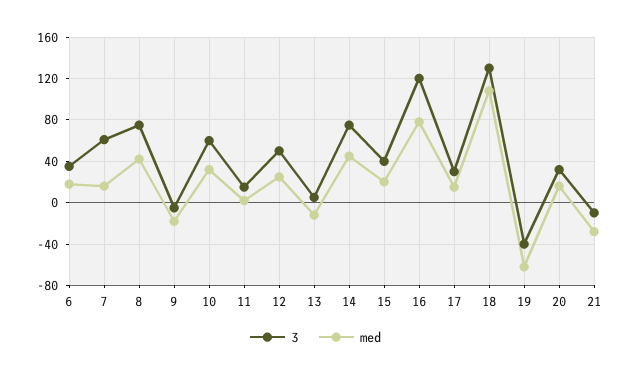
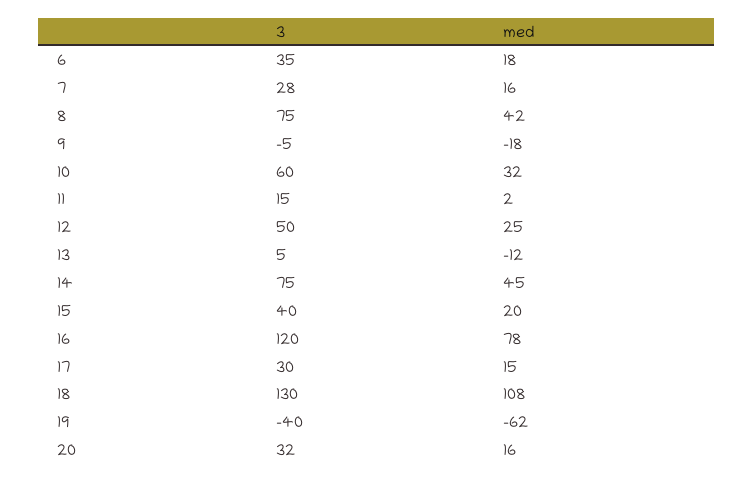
3, 7: 60 -> 28
3, 21: -10 -> none
med, 21: -30 -> none

